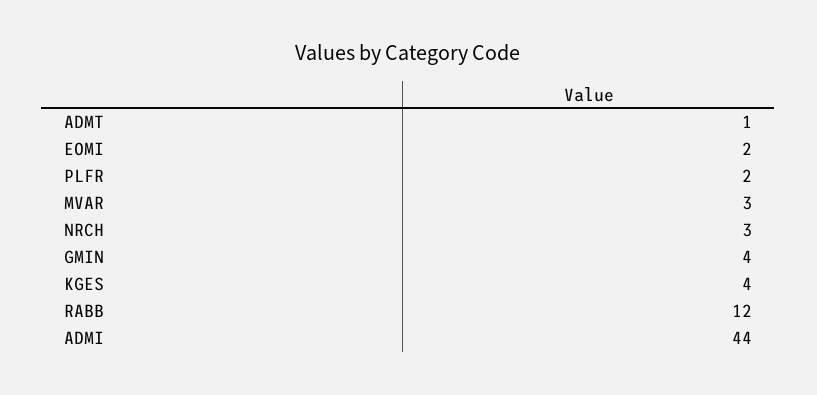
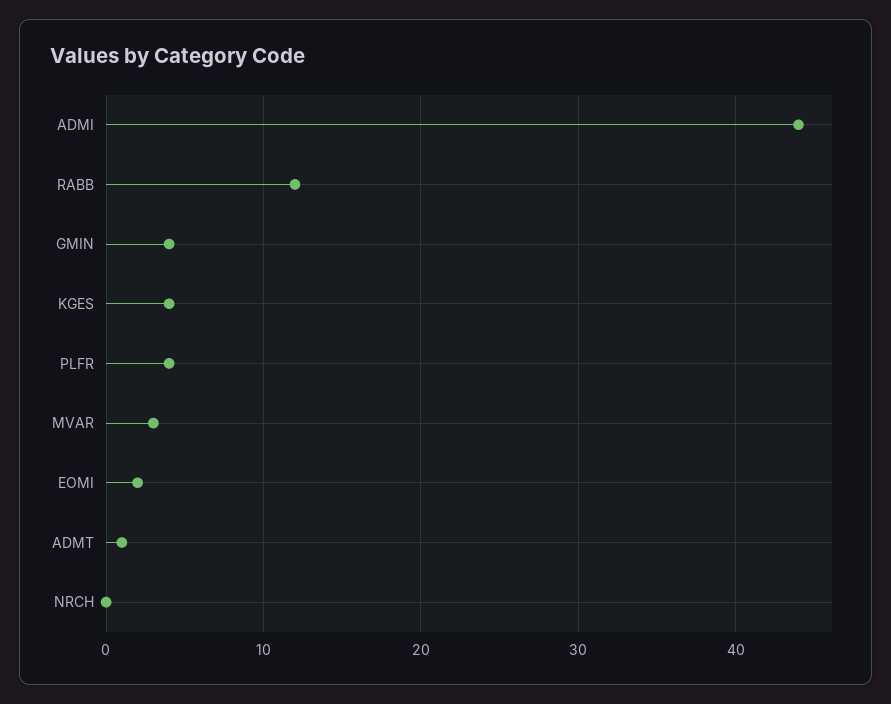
PLFR: 2 -> 4
NRCH: 3 -> 0

